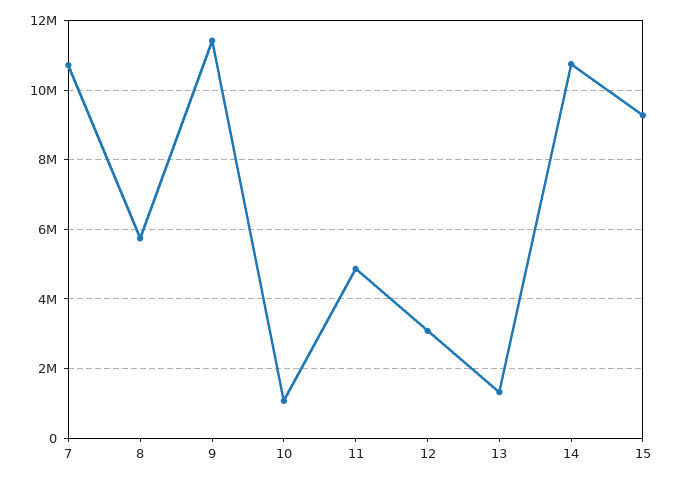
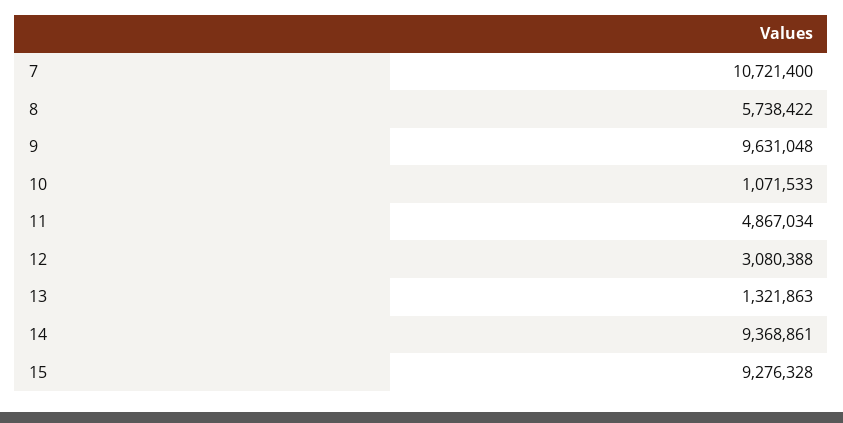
9: 11400000 -> 9631048
14: 10800000 -> 9368861

